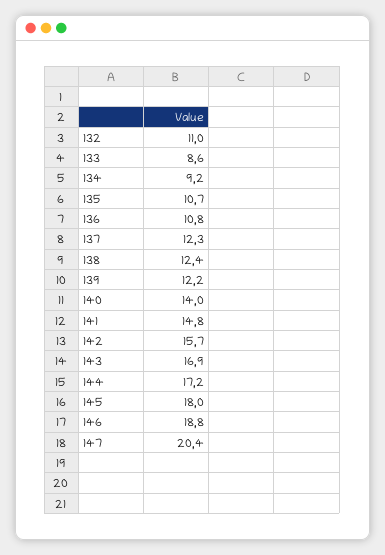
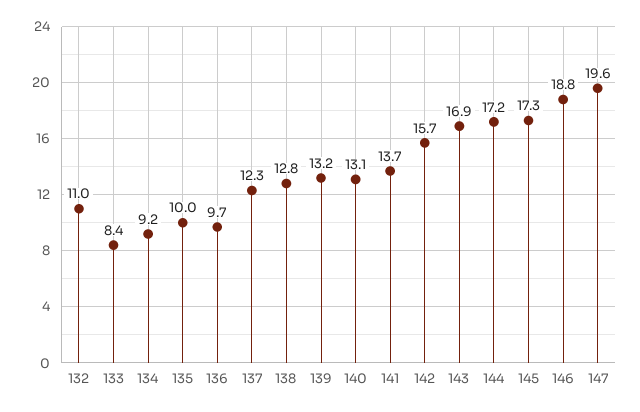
133: 8.6 -> 8.4
135: 10.7 -> 10
136: 10.8 -> 9.7
138: 12.4 -> 12.8
139: 12.2 -> 13.2
140: 14 -> 13.1
141: 14.8 -> 13.7
145: 18 -> 17.3
147: 20.4 -> 19.6

